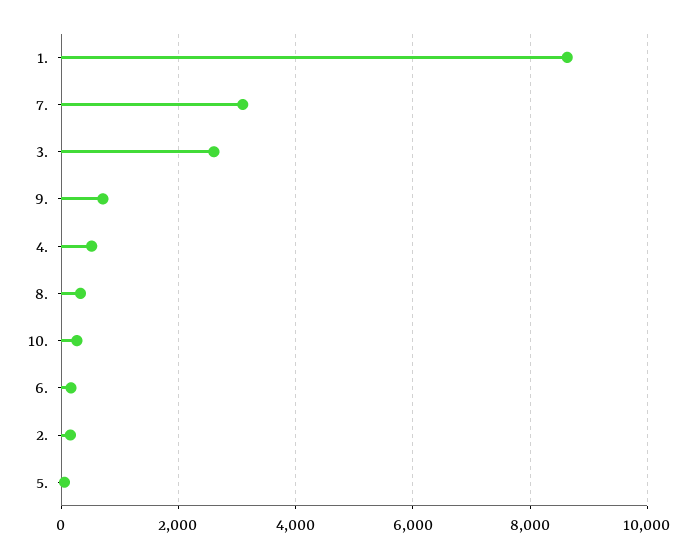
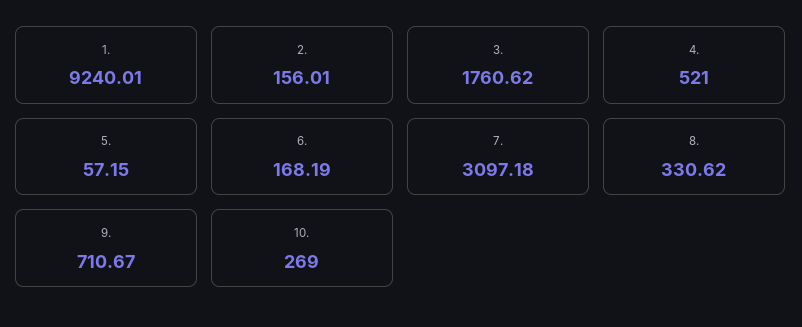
1.: 8600 -> 9240.01
3.: 2600 -> 1760.62

